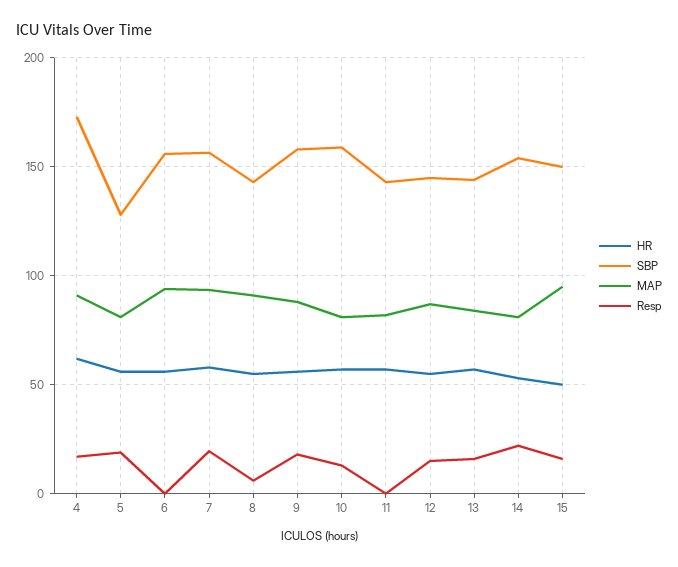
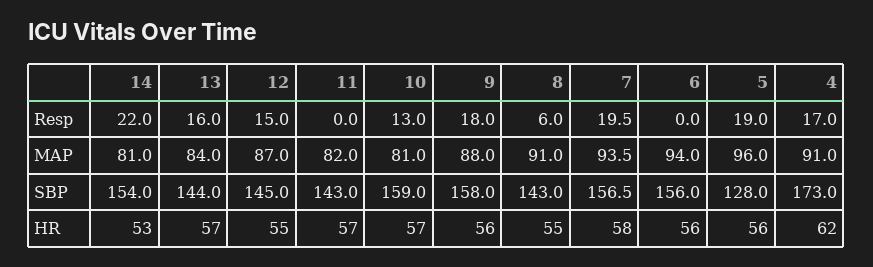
MAP, 5: 80 -> 96
HR, 15: 50 -> none
SBP, 15: 150 -> none
MAP, 15: 95 -> none
Resp, 15: 15 -> none

